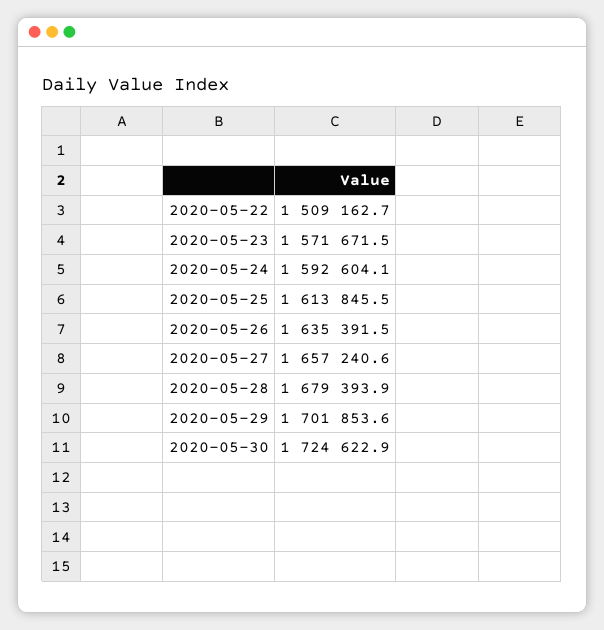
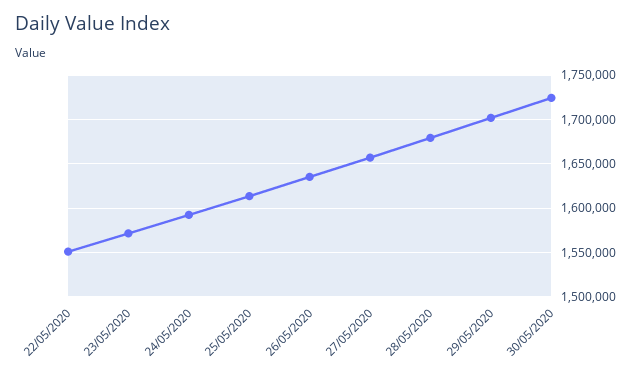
2020-05-22: 1509162.7 -> 1550000

